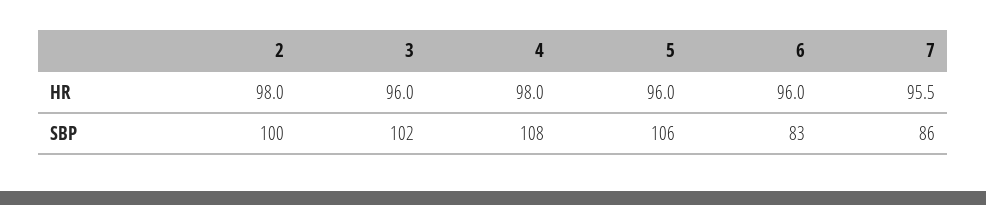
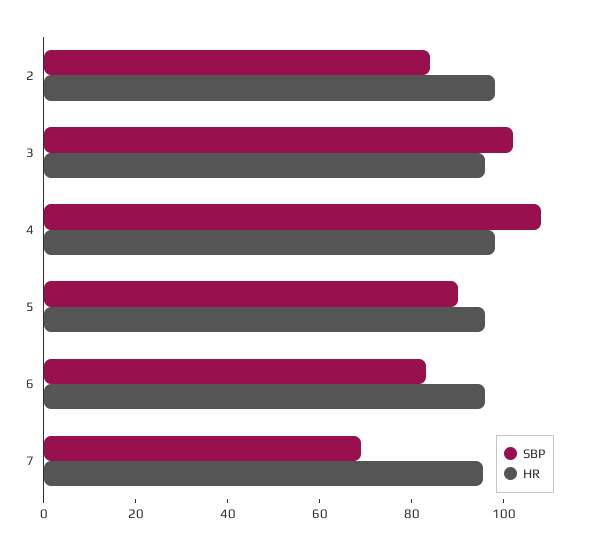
SBP, 2: 100 -> 85
SBP, 5: 106 -> 90
SBP, 7: 86 -> 70

